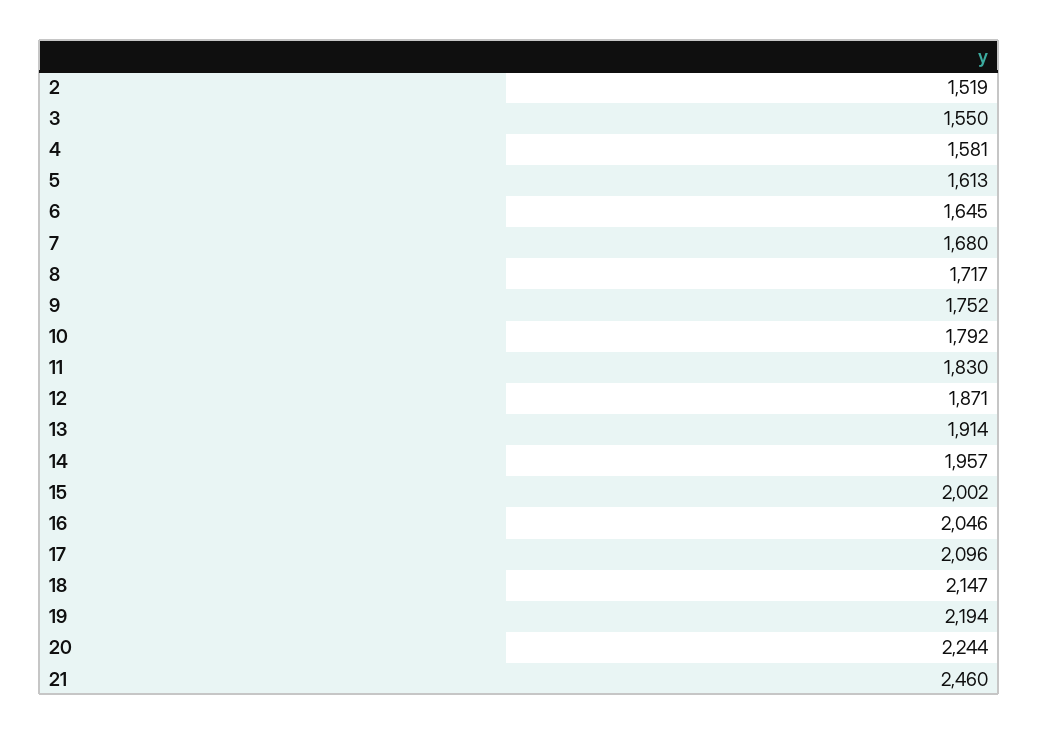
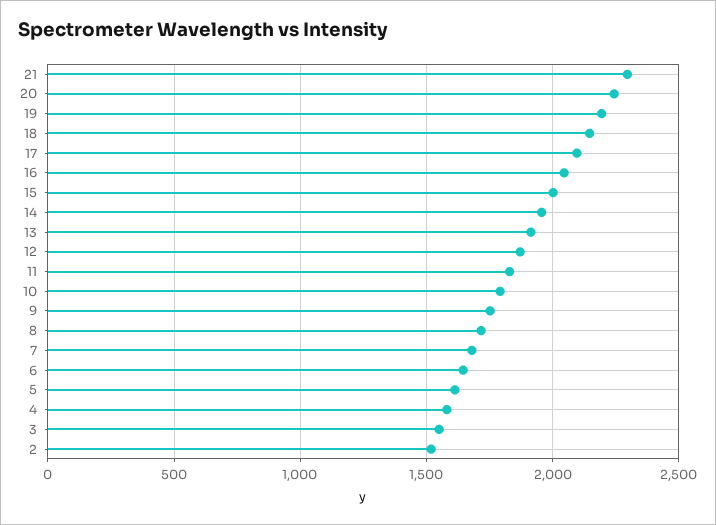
21: 2460 -> 2300

